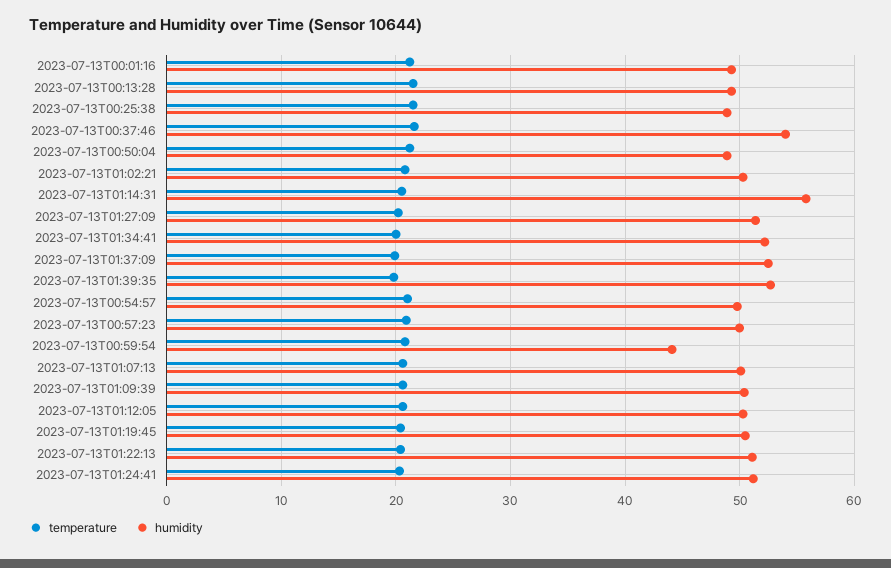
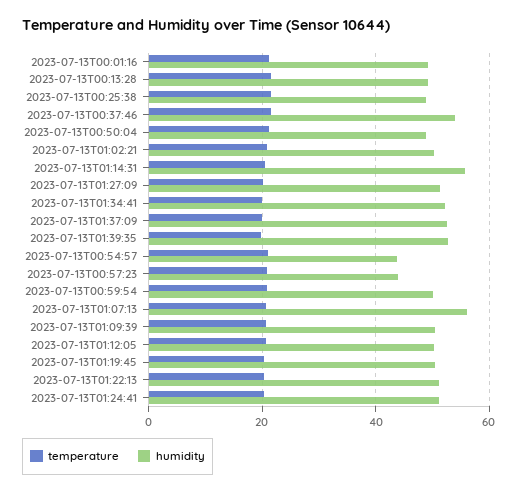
humidity, 2023-07-13T00:54:57: 50 -> 44
humidity, 2023-07-13T00:57:23: 50 -> 44
humidity, 2023-07-13T00:59:54: 44 -> 50
humidity, 2023-07-13T01:07:13: 50 -> 56

